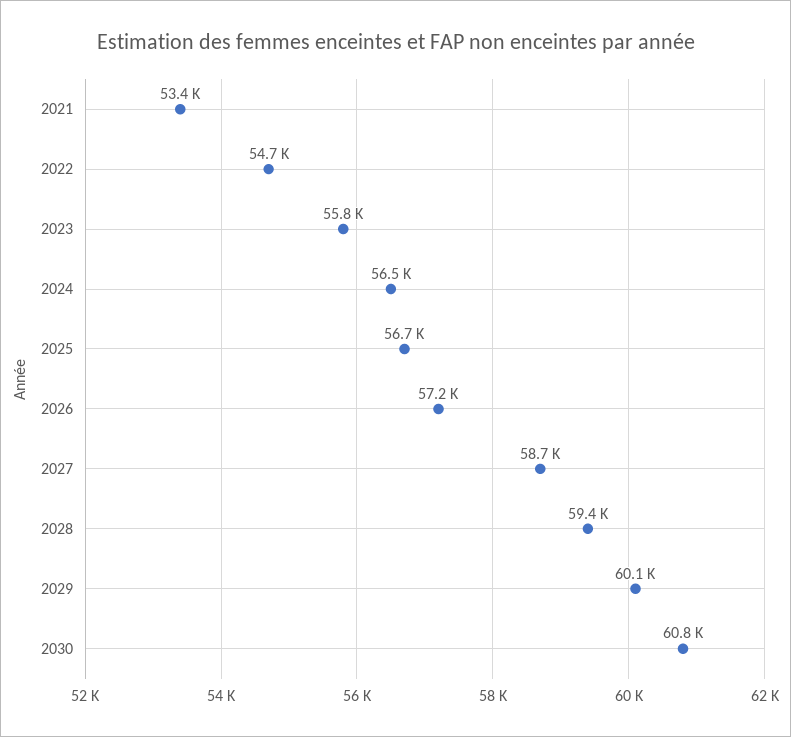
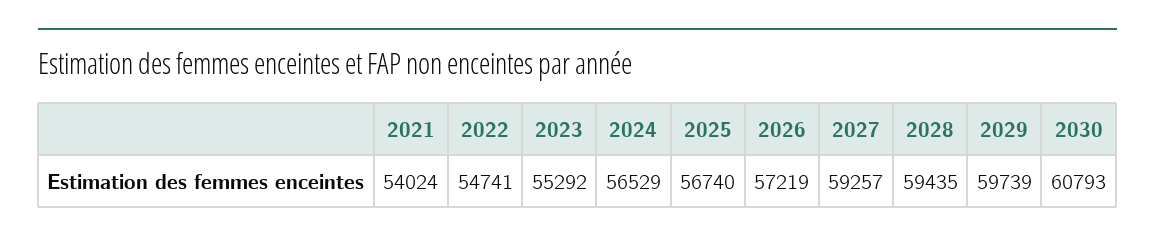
2021: 53400 -> 54024
2023: 55800 -> 55292
2027: 58700 -> 59257
2029: 60100 -> 59739

